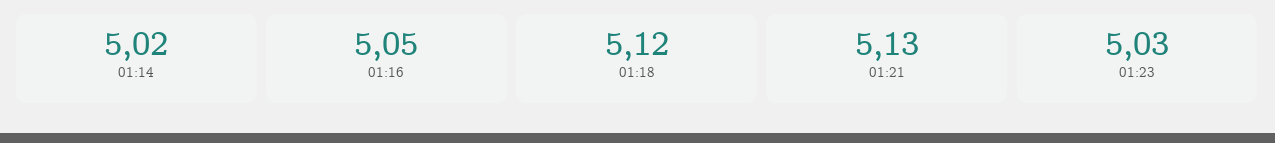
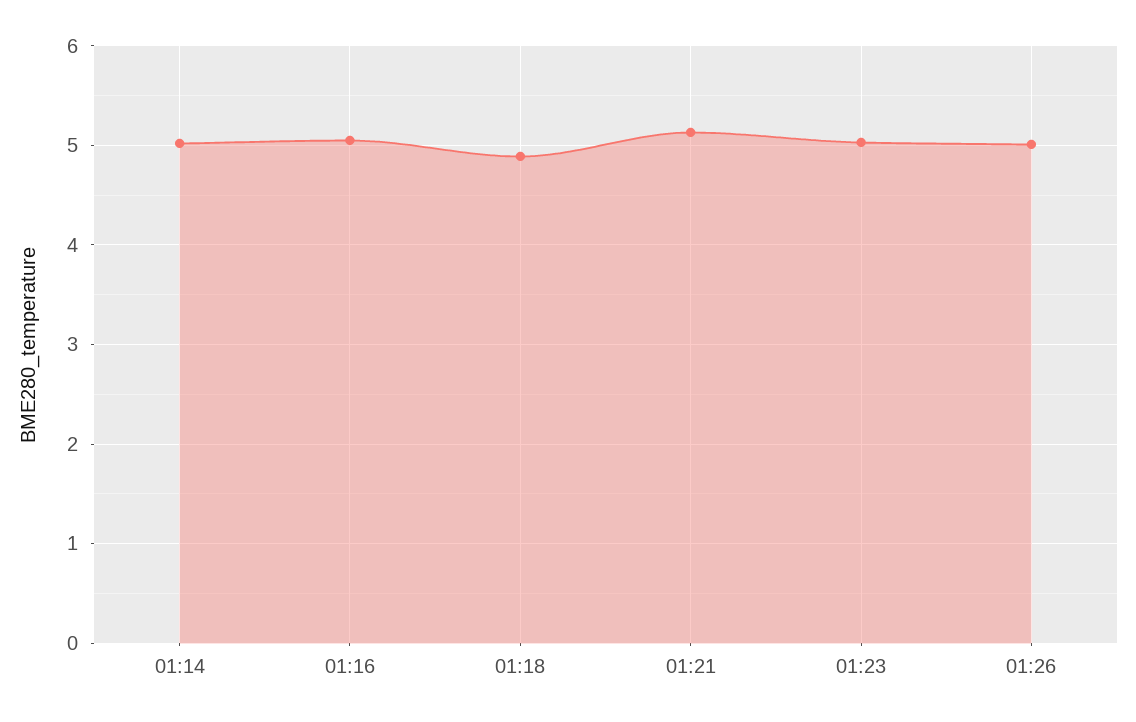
01:18: 5.12 -> 4.9
01:26: none -> 5

